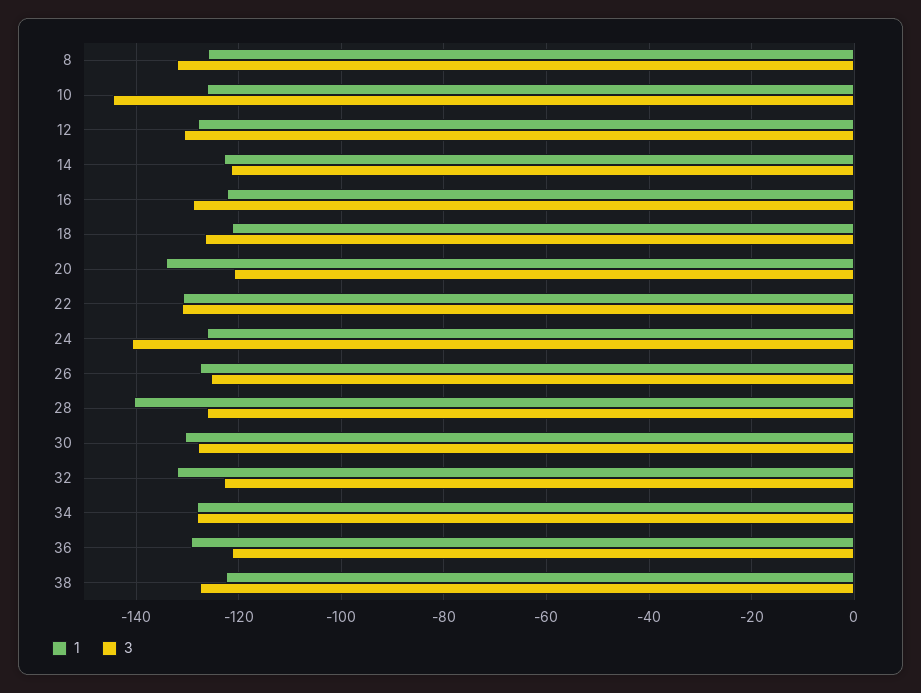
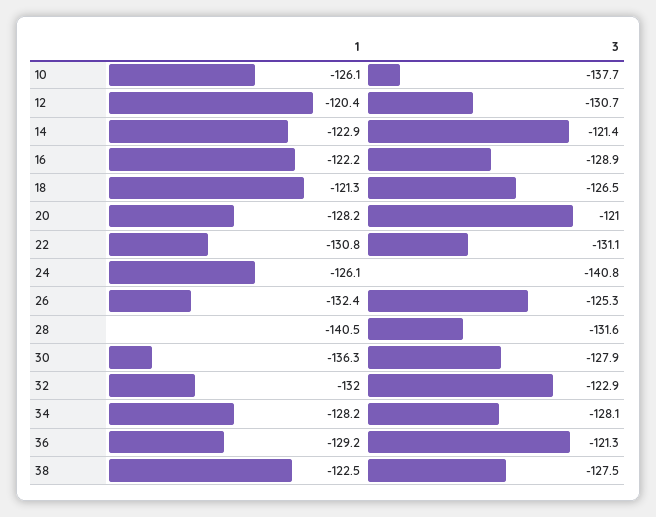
1, 8: -126 -> none
3, 8: -132 -> none
3, 10: -144 -> -137.7
1, 12: -128 -> -120.4
1, 20: -134 -> -128.2
1, 26: -128 -> -132.4
3, 28: -126 -> -131.6
1, 30: -130 -> -136.3

